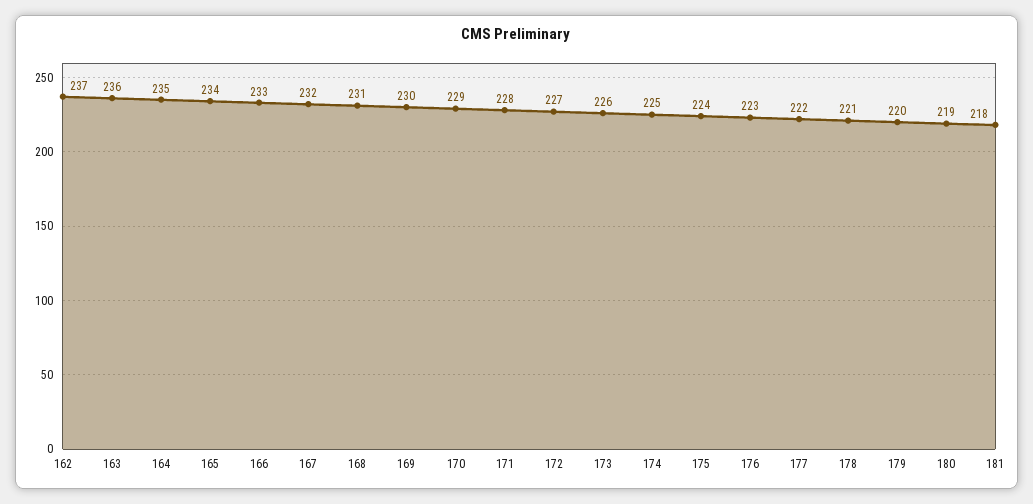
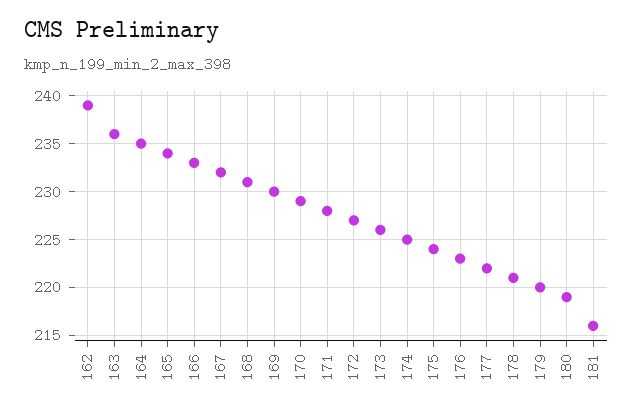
162: 237 -> 239
181: 218 -> 216

